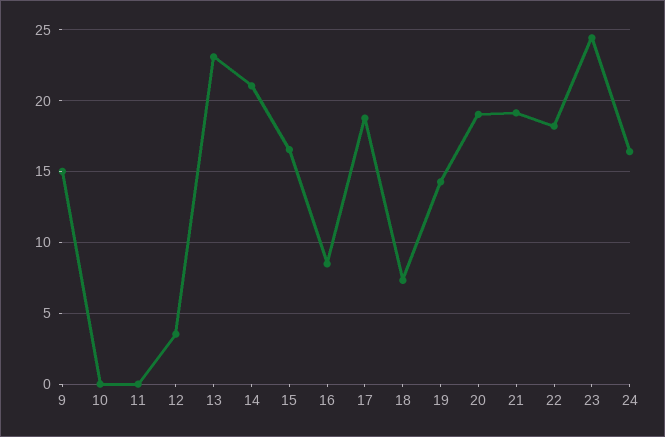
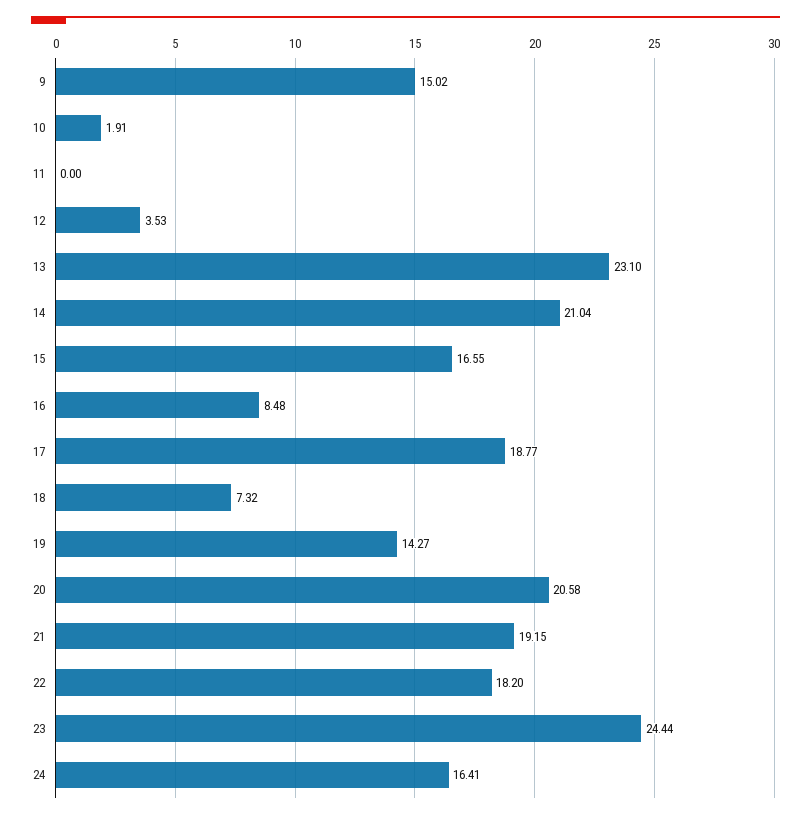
10: 0 -> 1.91
20: 19 -> 20.58

